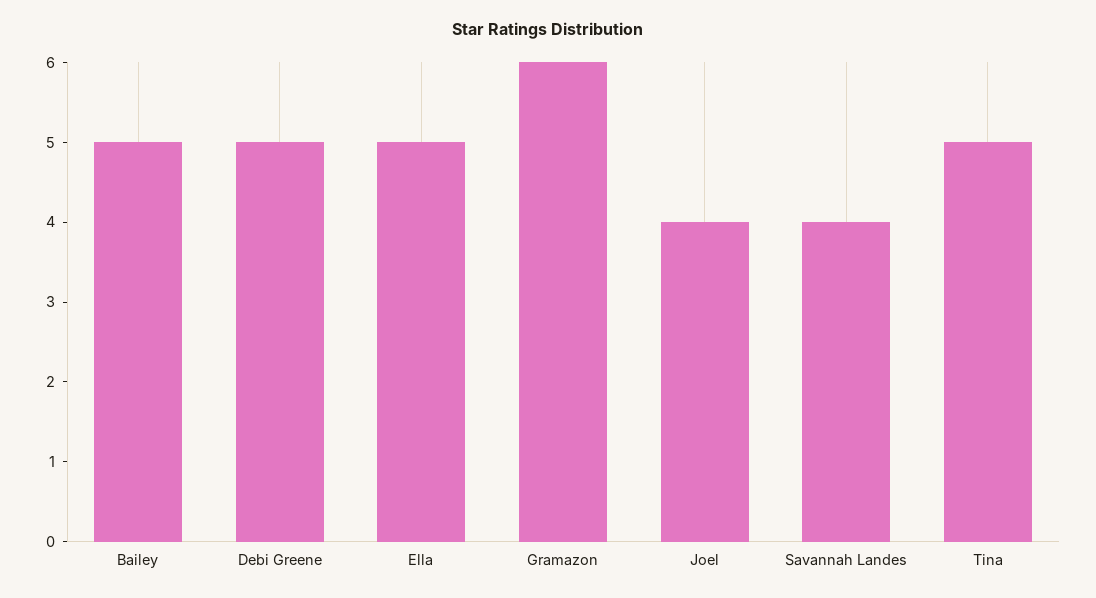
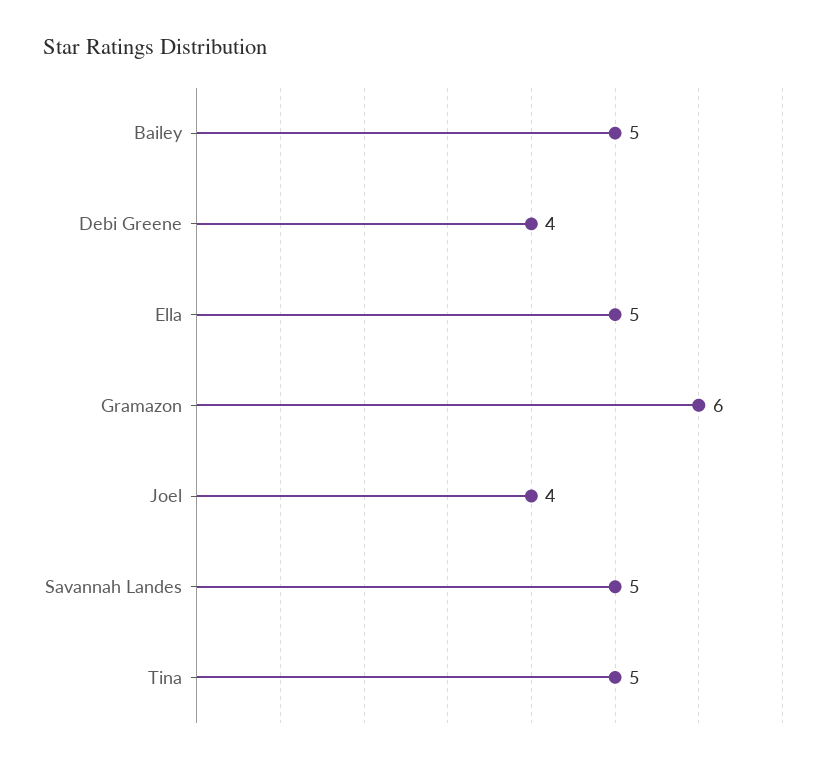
Debi Greene: 5 -> 4
Savannah Landes: 4 -> 5

